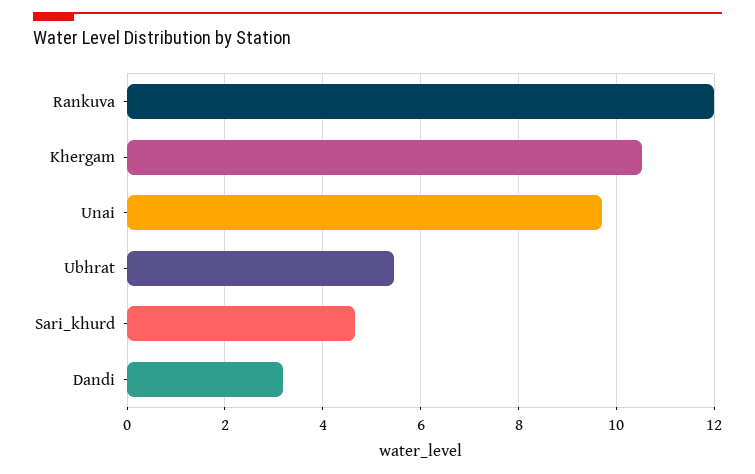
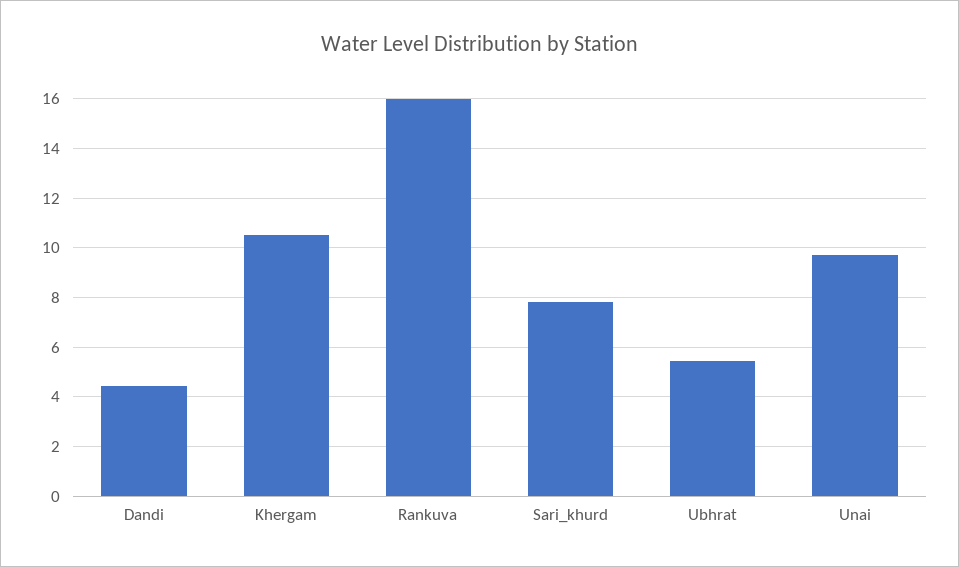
Rankuva: 12 -> 16
Sari_khurd: 4.6 -> 7.75
Dandi: 3.2 -> 4.5

